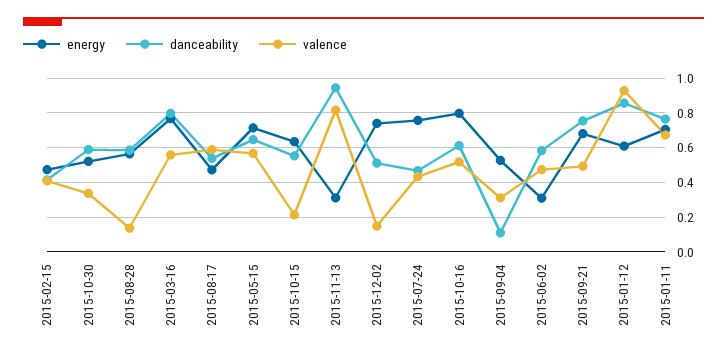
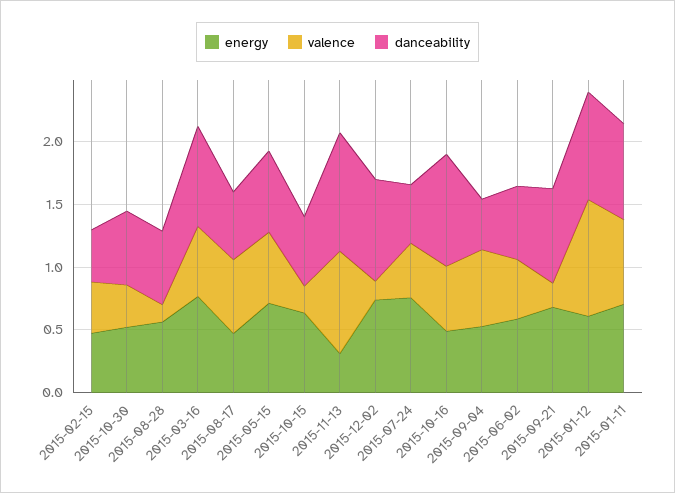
danceability, 2015-12-02: 0.5 -> 0.8
energy, 2015-10-16: 0.8 -> 0.5
danceability, 2015-10-16: 0.6 -> 0.9
danceability, 2015-09-04: 0.1 -> 0.4
valence, 2015-09-04: 0.3 -> 0.6
energy, 2015-06-02: 0.3 -> 0.6
valence, 2015-09-21: 0.5 -> 0.2

